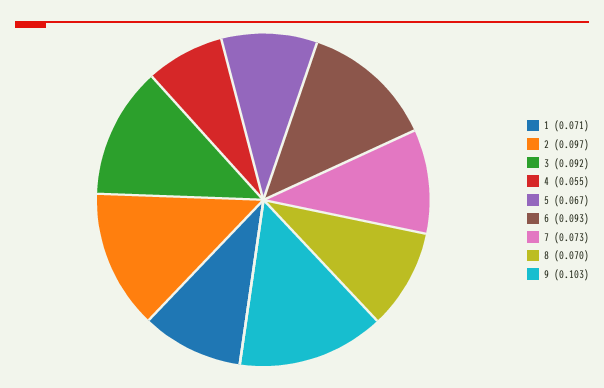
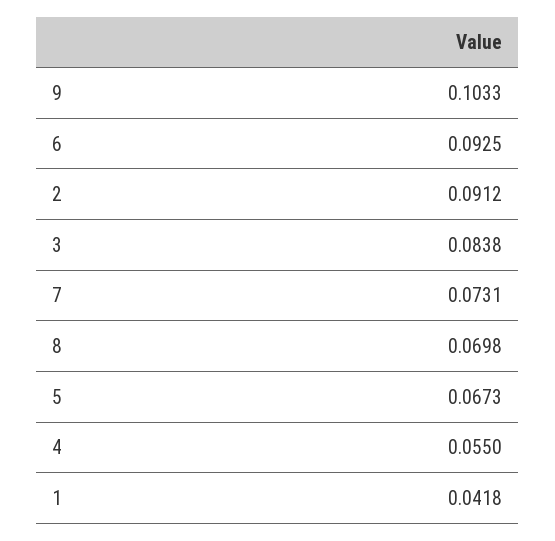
1: 0.071 -> 0.0418
2: 0.097 -> 0.0912
3: 0.092 -> 0.0838

